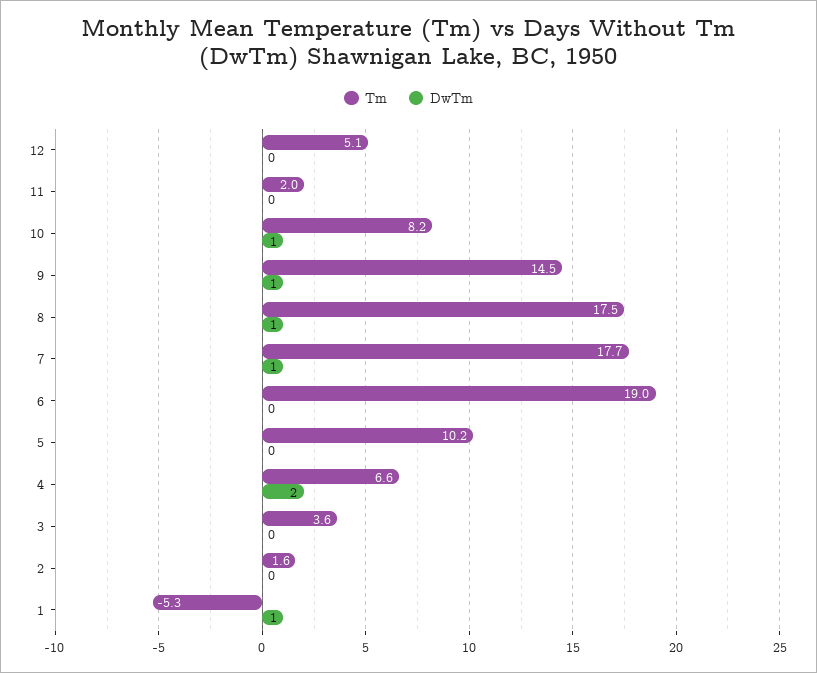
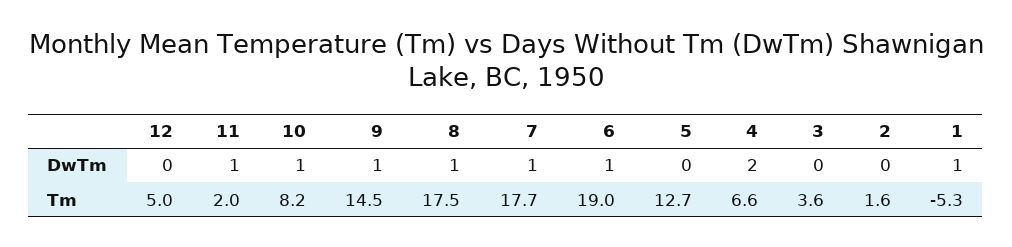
Tm, 12: 5.1 -> 5
DwTm, 11: 0 -> 1
DwTm, 6: 0 -> 1
Tm, 5: 10.2 -> 12.7

